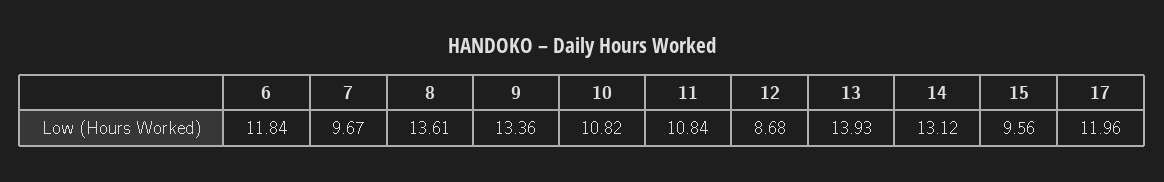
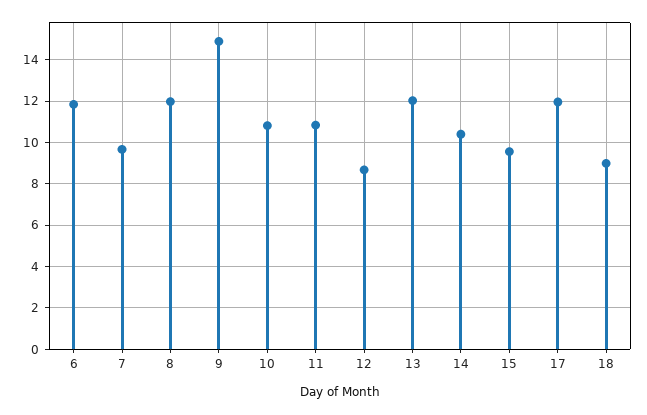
8: 13.61 -> 12
9: 13.36 -> 15
13: 13.93 -> 12
14: 13.12 -> 10.5
18: none -> 9

